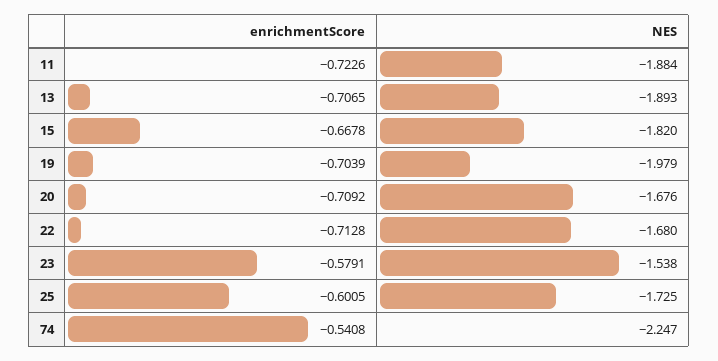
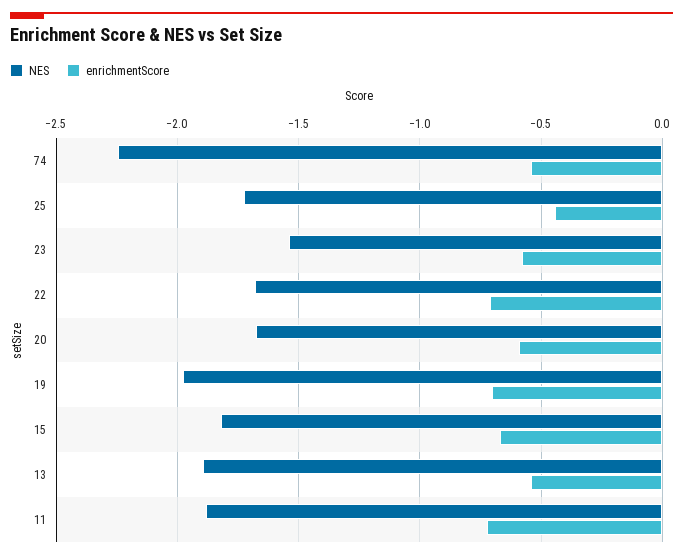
enrichmentScore, 13: -0.7065 -> -0.55
enrichmentScore, 20: -0.7092 -> -0.6
enrichmentScore, 25: -0.6005 -> -0.45

